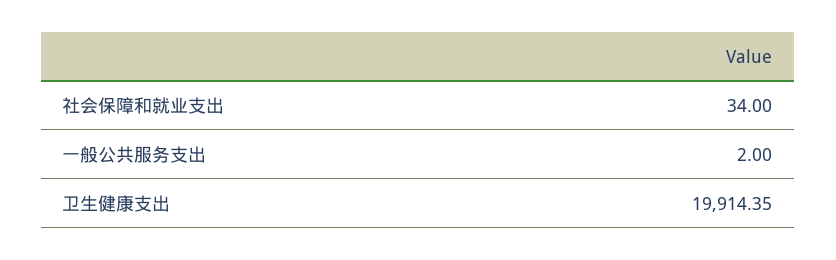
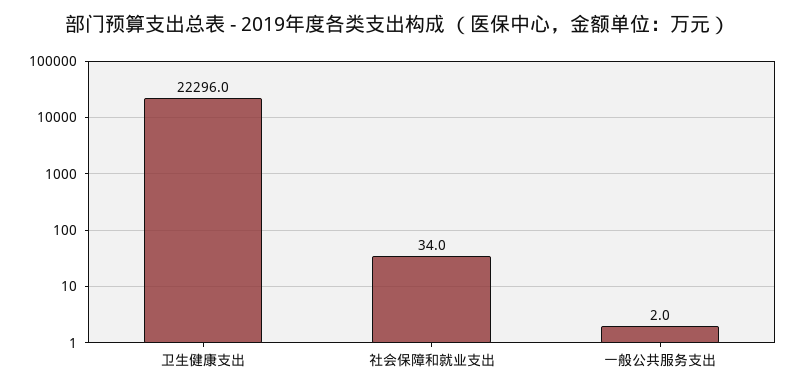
卫生健康支出: 19914.35 -> 22296

